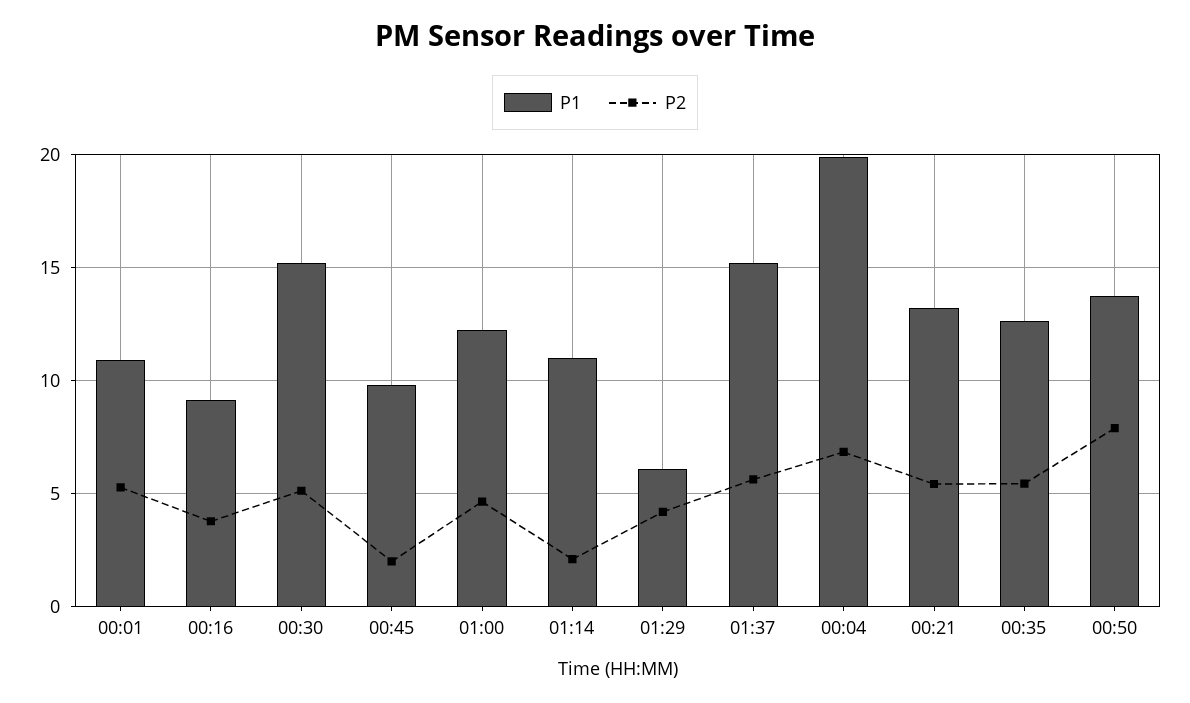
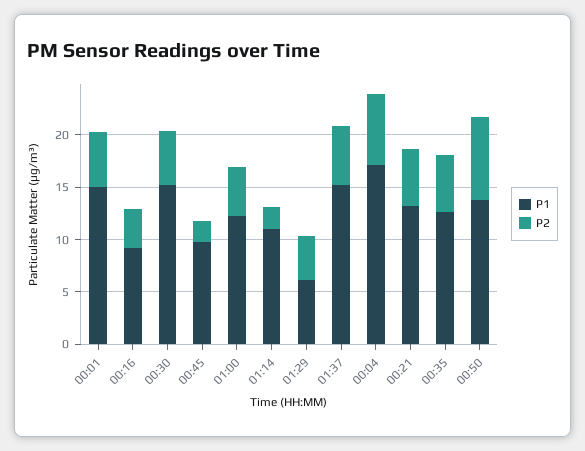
P1, 00:01: 11 -> 15
P1, 00:04: 20 -> 17

